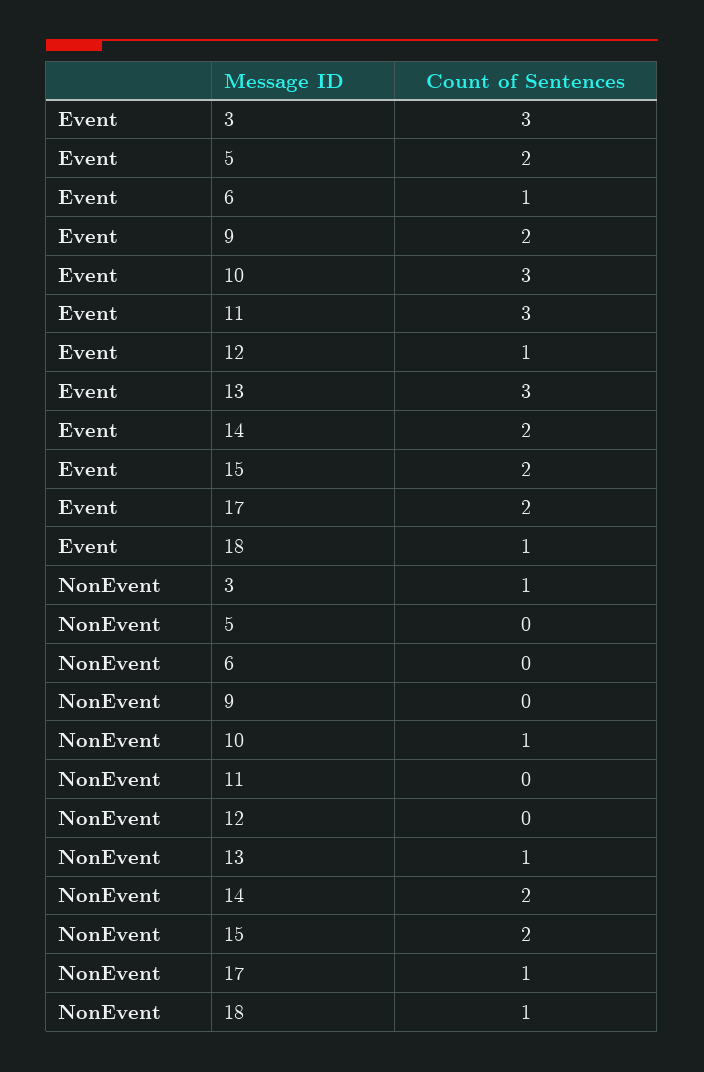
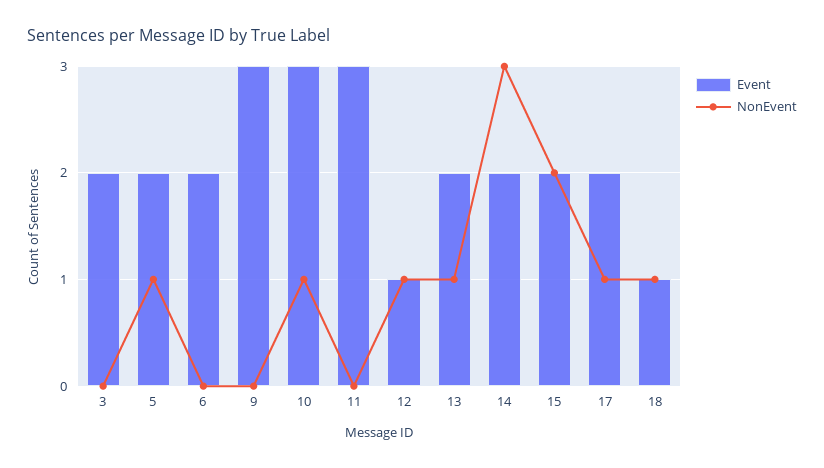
Event, 3: 3 -> 2
Event, 6: 1 -> 2
Event, 9: 2 -> 3
Event, 13: 3 -> 2
NonEvent, 3: 1 -> 0
NonEvent, 5: 0 -> 1
NonEvent, 12: 0 -> 1
NonEvent, 14: 2 -> 3

